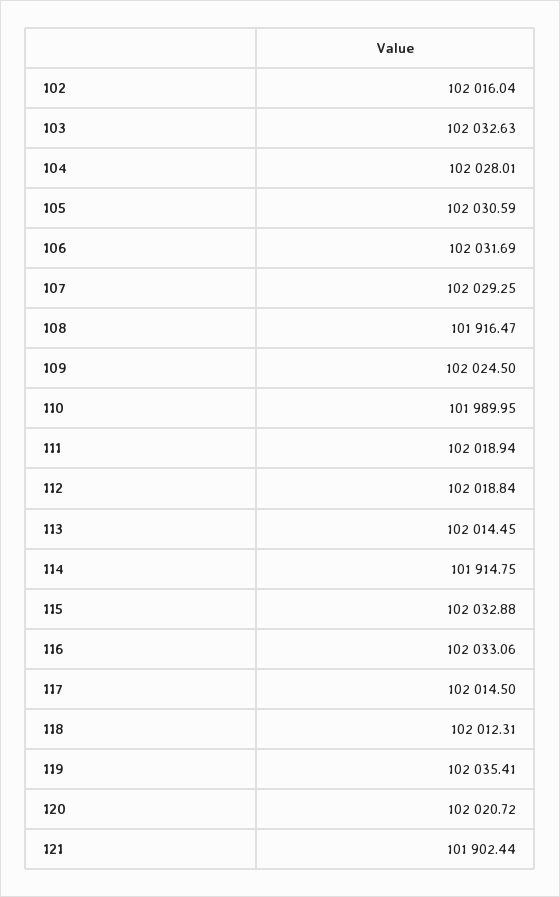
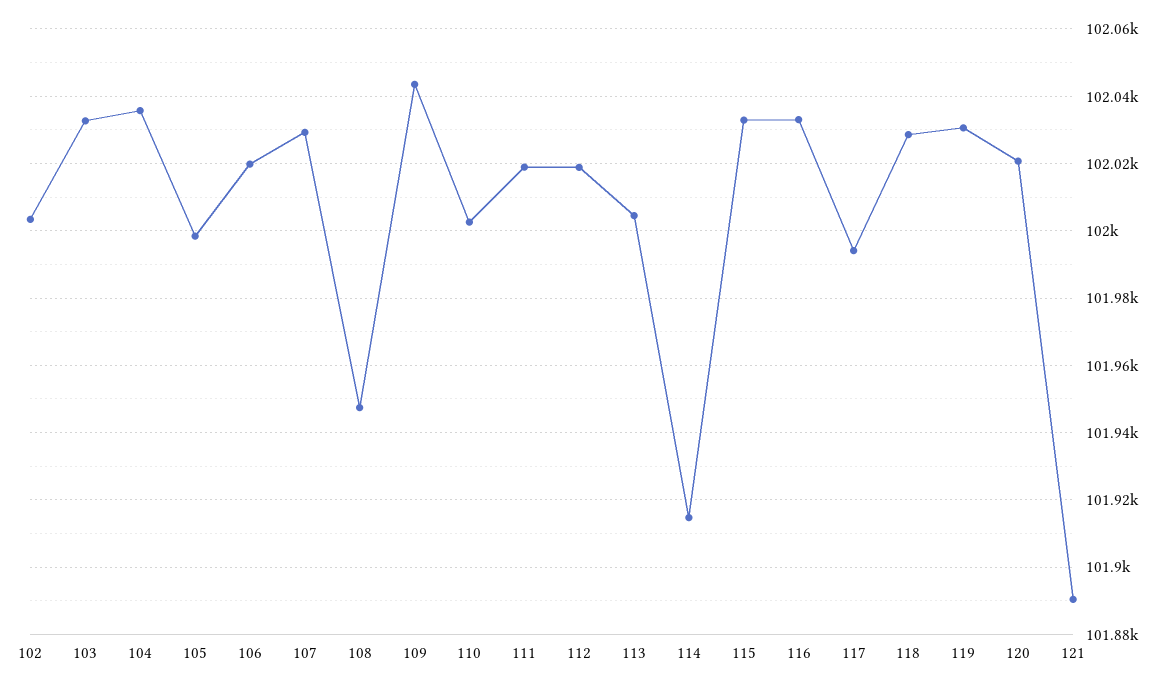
102: 102016.04 -> 102004
104: 102028.01 -> 102036
105: 102030.59 -> 101998
106: 102031.69 -> 102020
108: 101916.47 -> 101948
109: 102024.5 -> 102044
110: 101989.95 -> 102002
113: 102014.45 -> 102004
117: 102014.5 -> 101994
118: 102012.31 -> 102028
119: 102035.41 -> 102030
121: 101902.44 -> 101890

